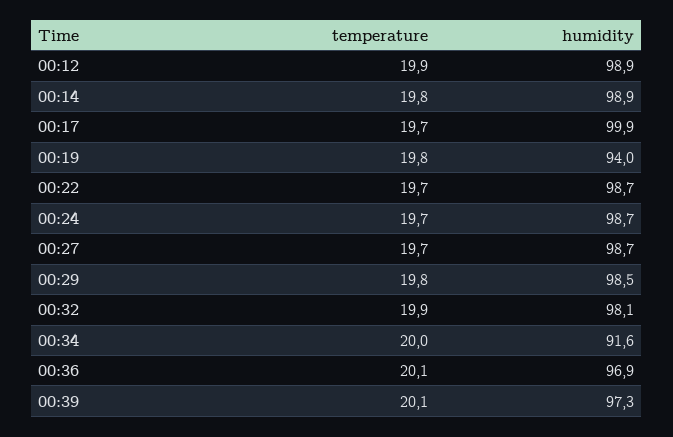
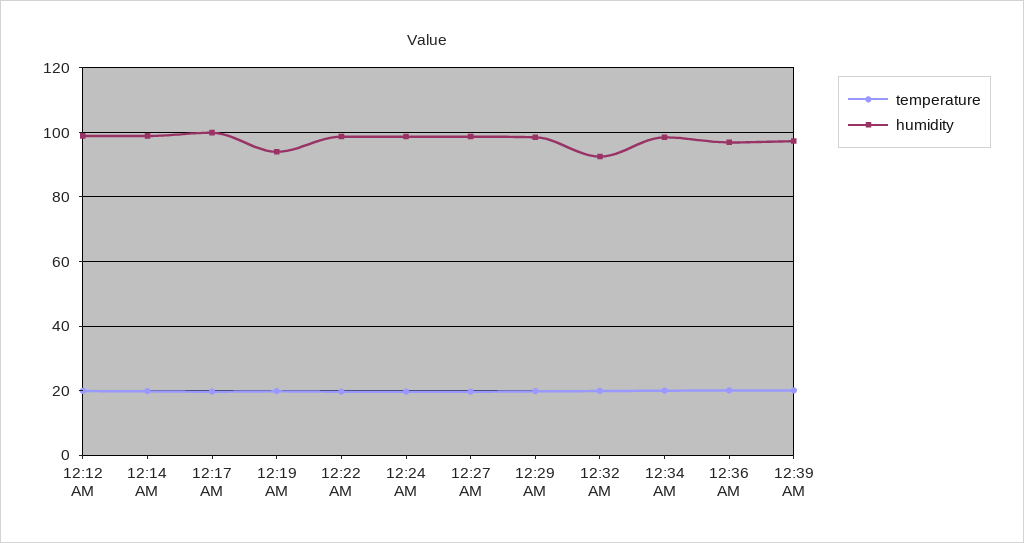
humidity, 00:32: 98.1 -> 92
humidity, 00:34: 91.6 -> 98

